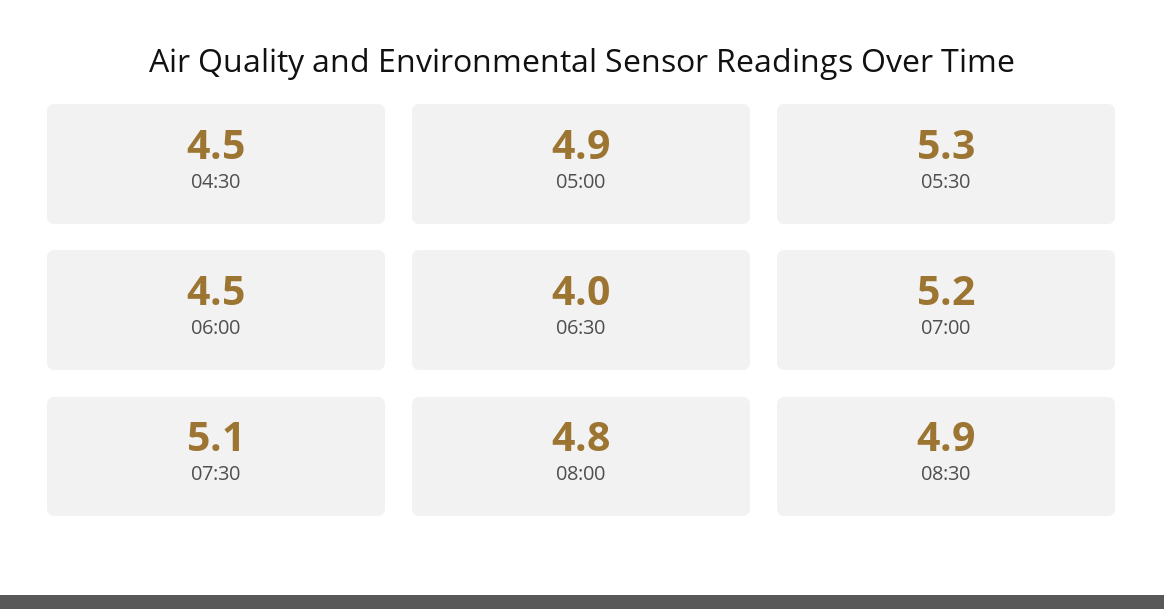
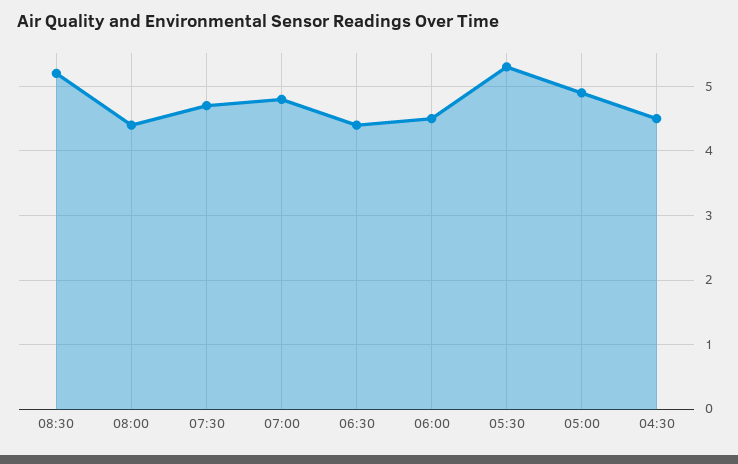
06:30: 4 -> 4.4
07:00: 5.2 -> 4.8
07:30: 5.1 -> 4.7
08:00: 4.8 -> 4.4
08:30: 4.9 -> 5.2

